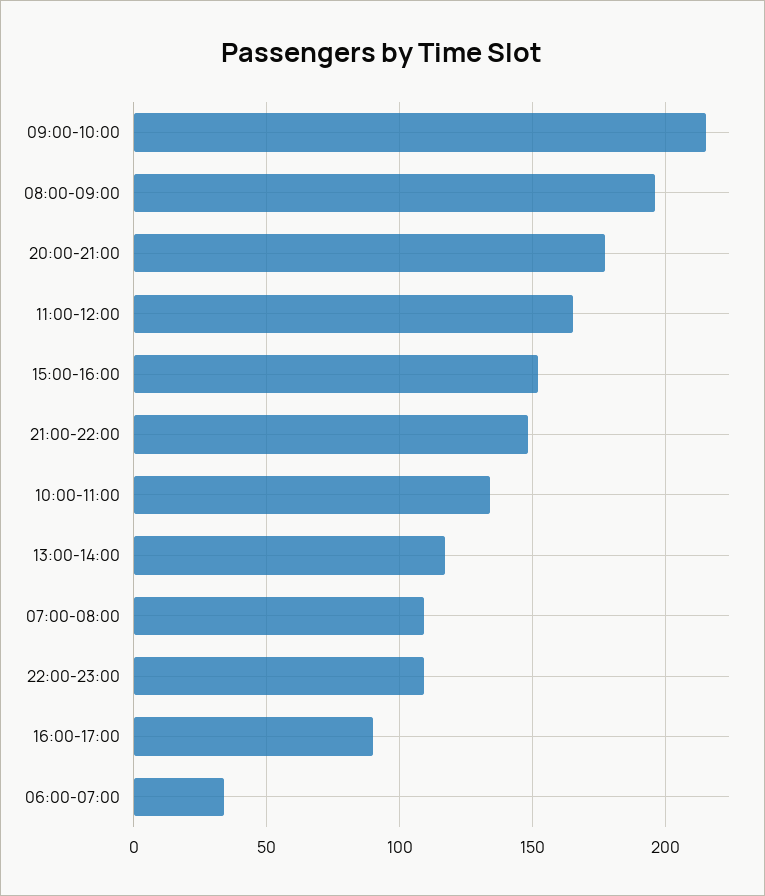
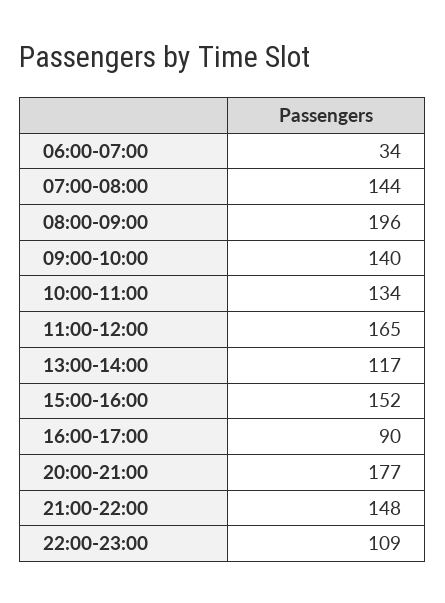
09:00-10:00: 215 -> 140
07:00-08:00: 110 -> 144

